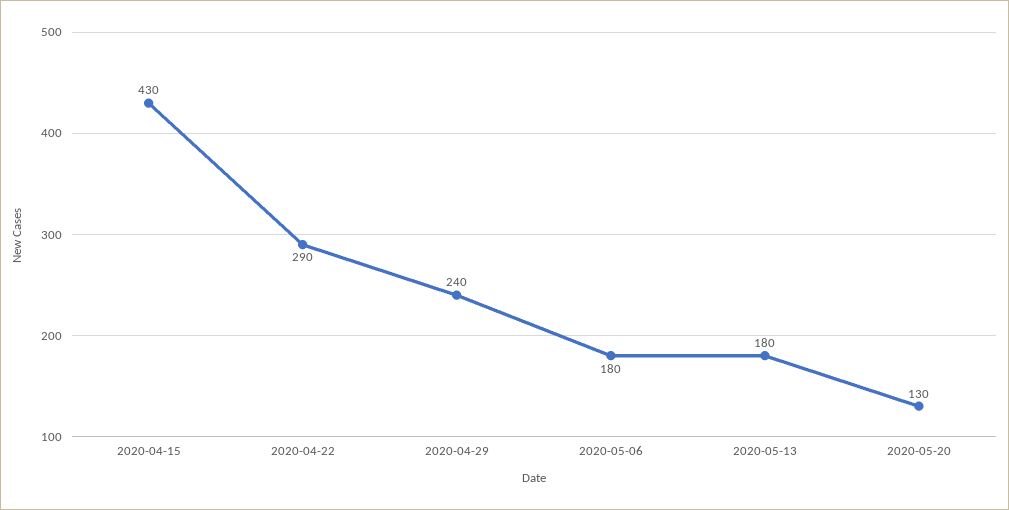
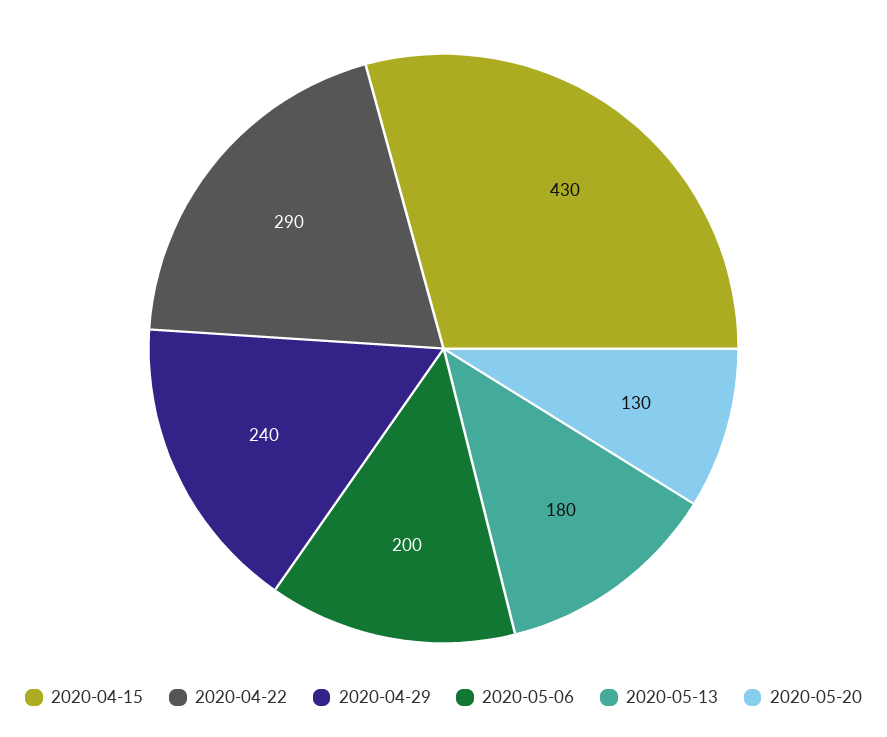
2020-05-06: 180 -> 200

